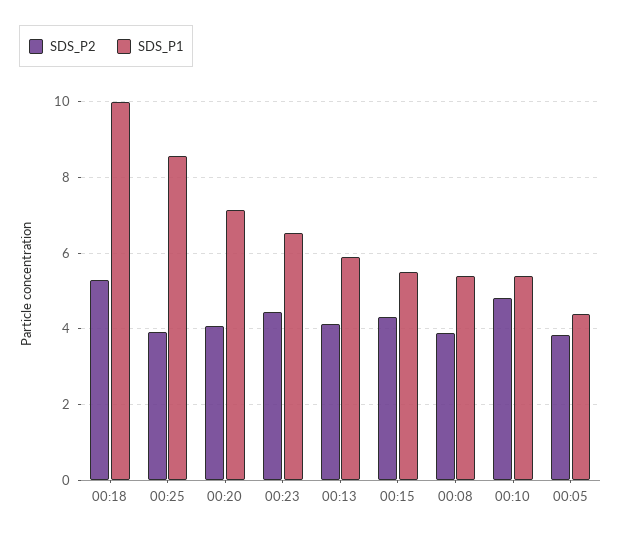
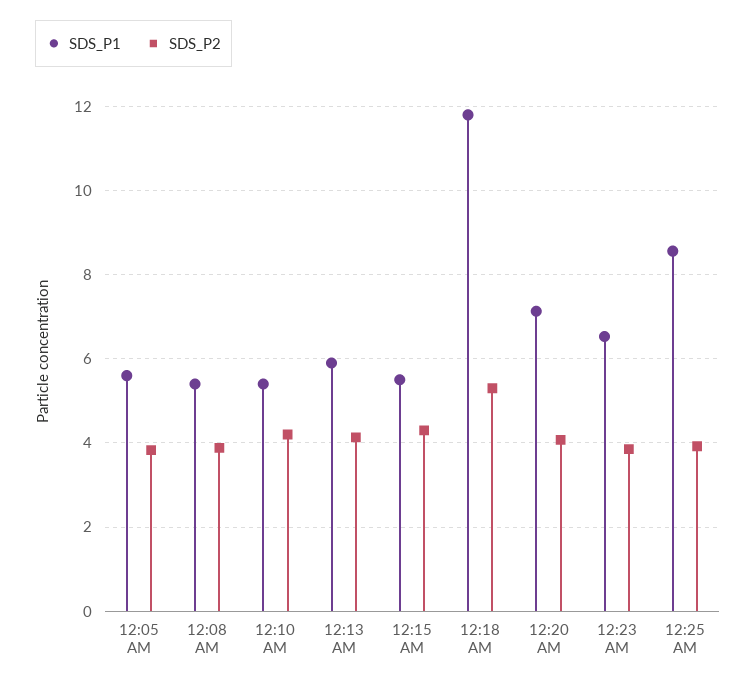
SDS_P1, 00:18: 10 -> 11.8
SDS_P2, 00:23: 4.4 -> 3.8
SDS_P2, 00:10: 4.8 -> 4.2
SDS_P1, 00:05: 4.4 -> 5.6

